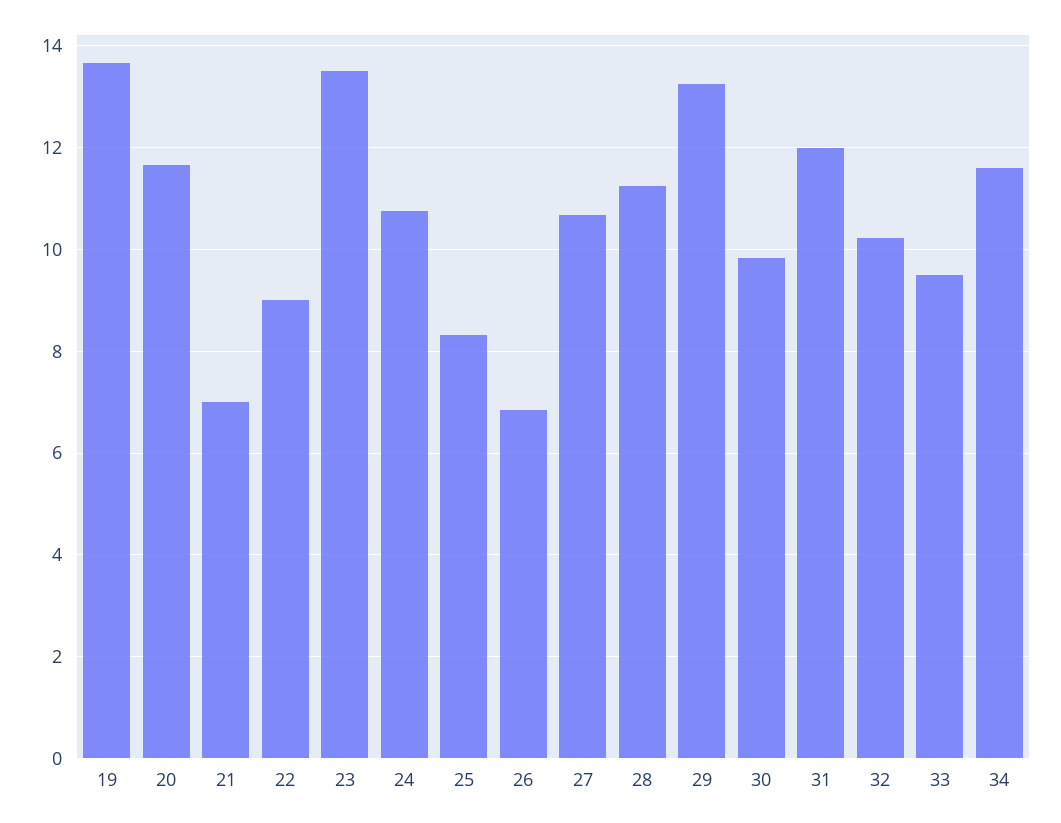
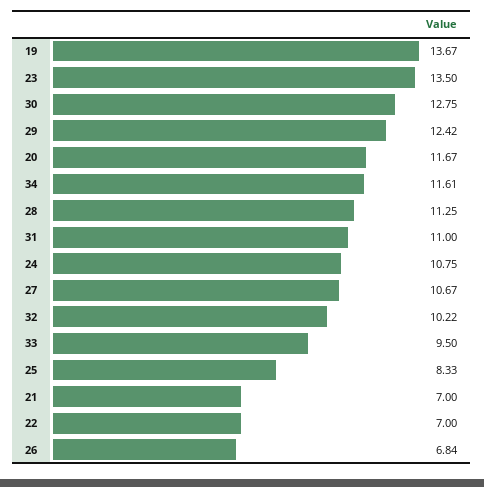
22: 9 -> 7
29: 13.2 -> 12.42
30: 9.8 -> 12.75
31: 12 -> 11

